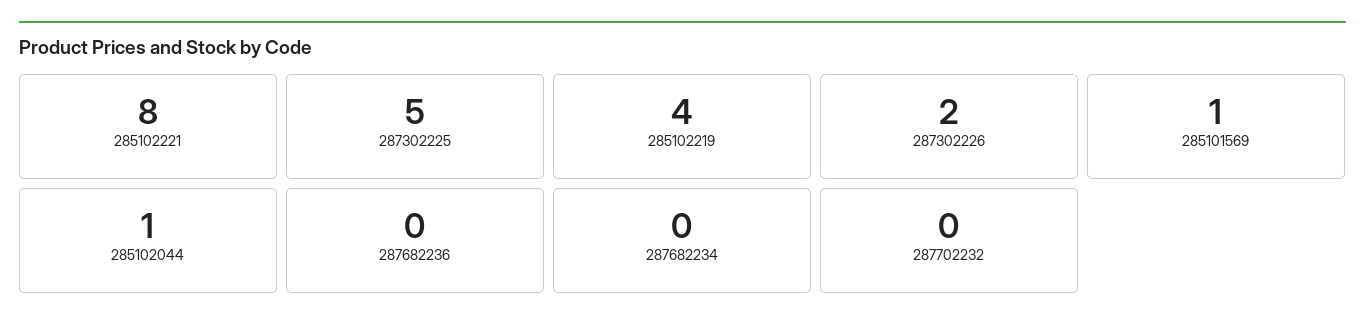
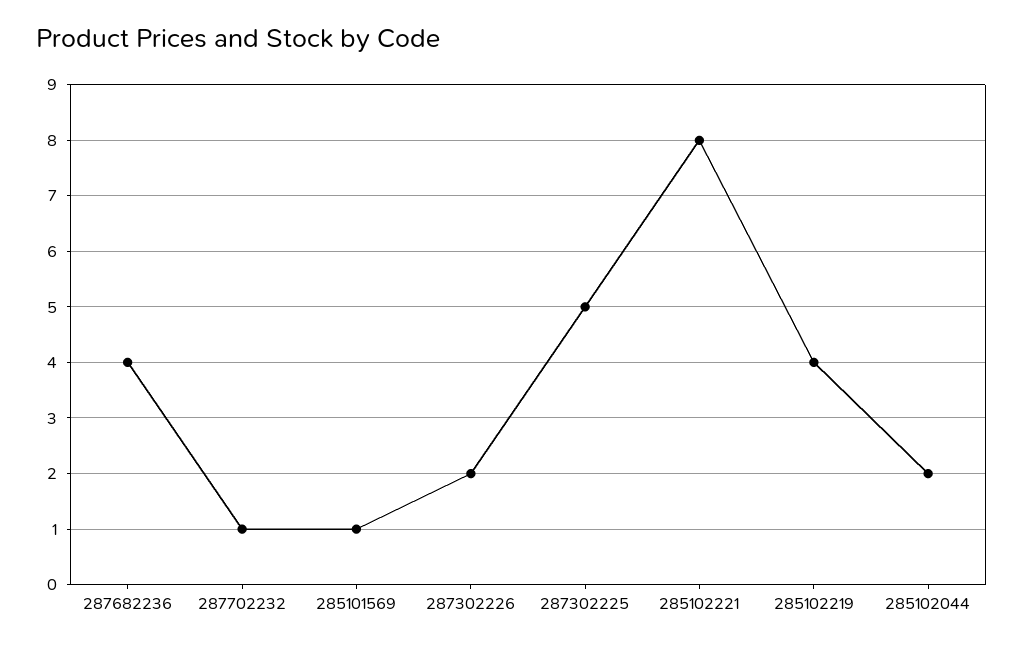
285102044: 1 -> 2
287682236: 0 -> 4
287682234: 0 -> none
287702232: 0 -> 1

